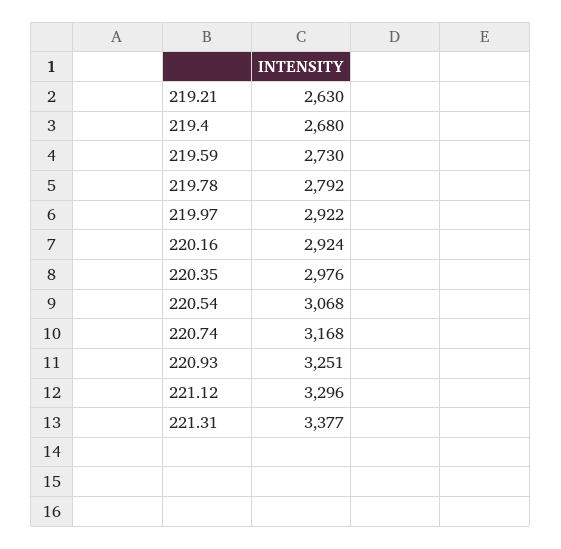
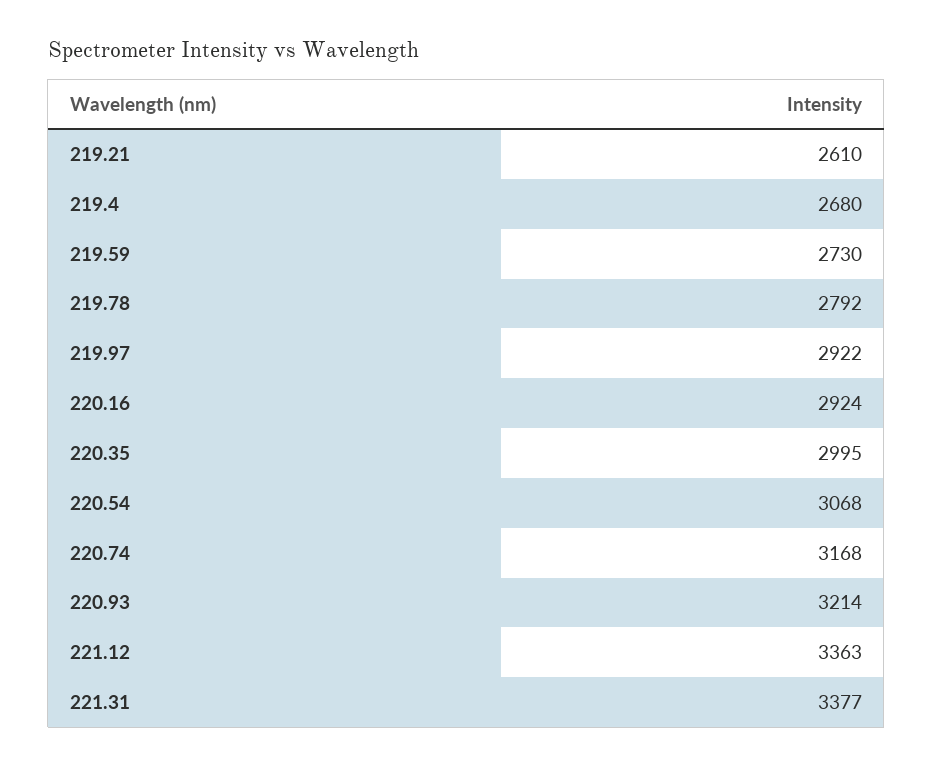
219.21: 2630 -> 2610
220.35: 2976 -> 2995
220.93: 3251 -> 3214
221.12: 3296 -> 3363

